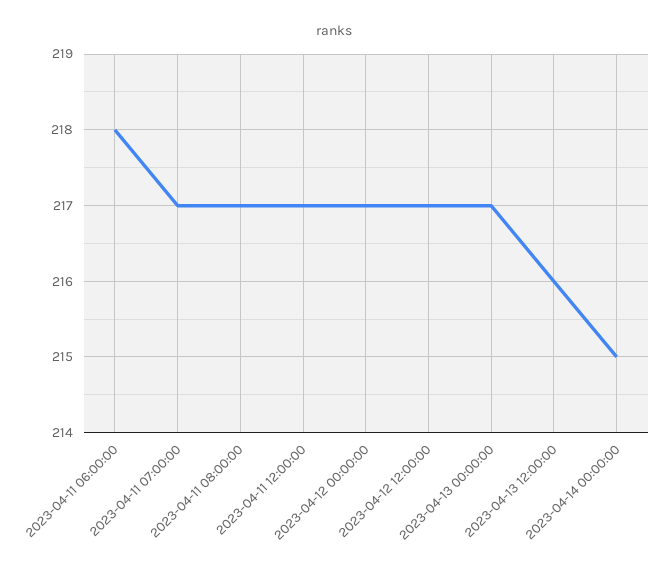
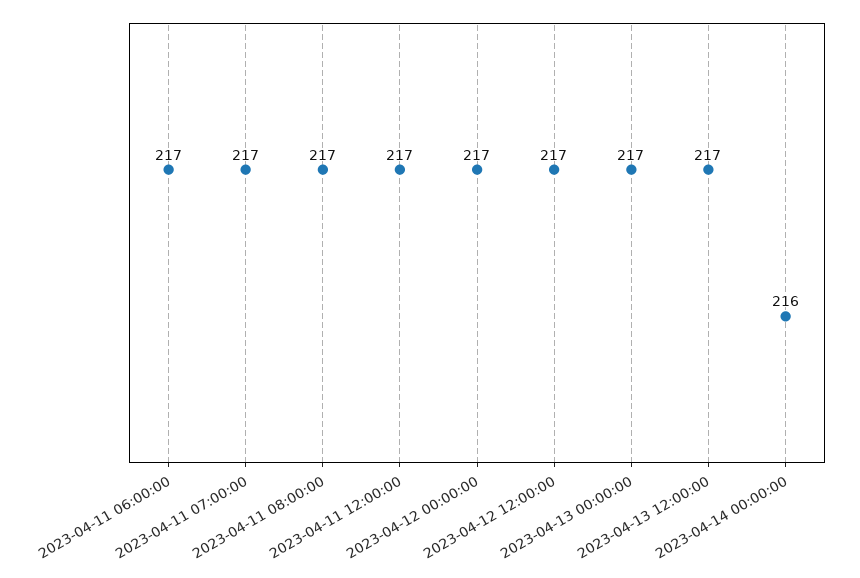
2023-04-11 06:00:00: 218 -> 217
2023-04-13 12:00:00: 216 -> 217
2023-04-14 00:00:00: 215 -> 216

